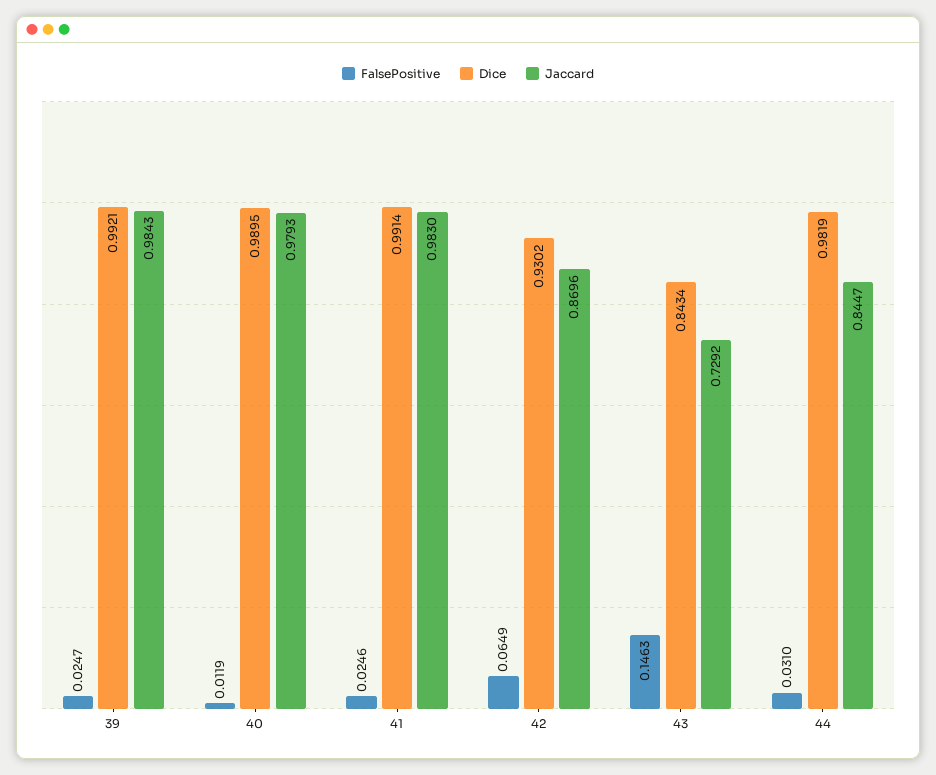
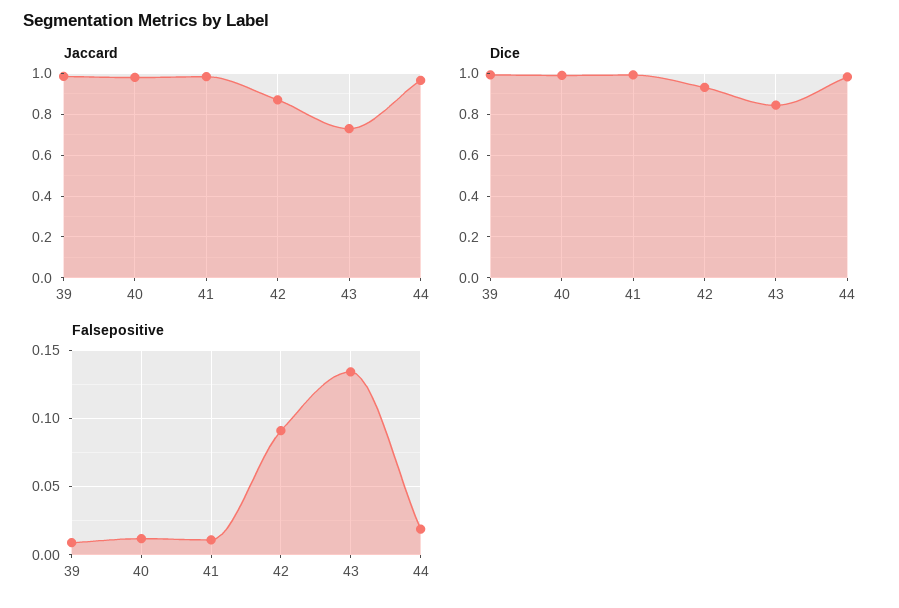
FalsePositive, 39: 0.0247 -> 0.01
FalsePositive, 41: 0.0246 -> 0.01
FalsePositive, 42: 0.0649 -> 0.09
FalsePositive, 43: 0.1463 -> 0.135
FalsePositive, 44: 0.031 -> 0.02
Jaccard, 44: 0.8447 -> 0.95

